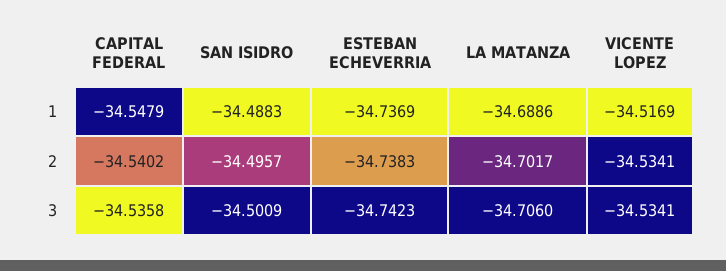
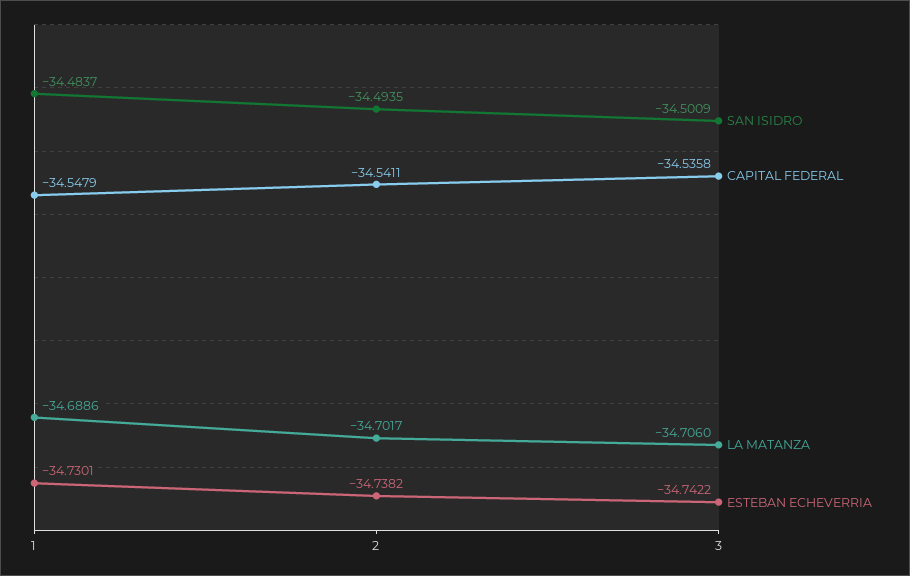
SAN ISIDRO, 1: -34.4883 -> -34.4837
ESTEBAN ECHEVERRIA, 1: -34.7369 -> -34.7301
VICENTE LOPEZ, 1: -34.5169 -> none
CAPITAL FEDERAL, 2: -34.5402 -> -34.5411
SAN ISIDRO, 2: -34.4957 -> -34.4935
ESTEBAN ECHEVERRIA, 2: -34.7383 -> -34.7382
VICENTE LOPEZ, 2: -34.5341 -> none
ESTEBAN ECHEVERRIA, 3: -34.7423 -> -34.7422
VICENTE LOPEZ, 3: -34.5341 -> none

